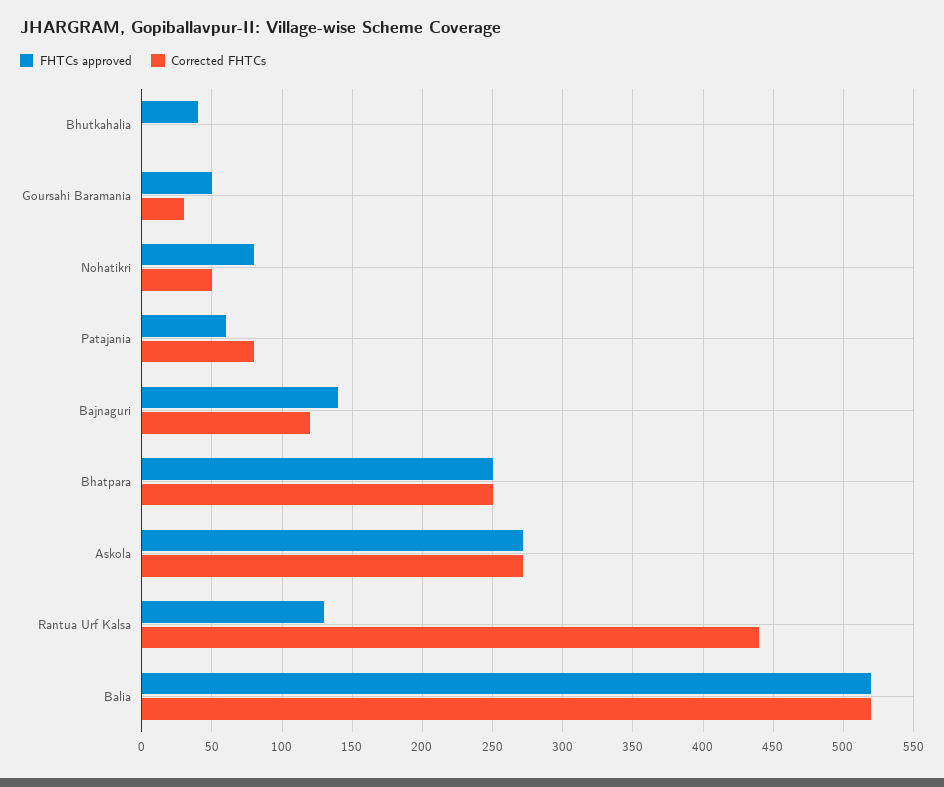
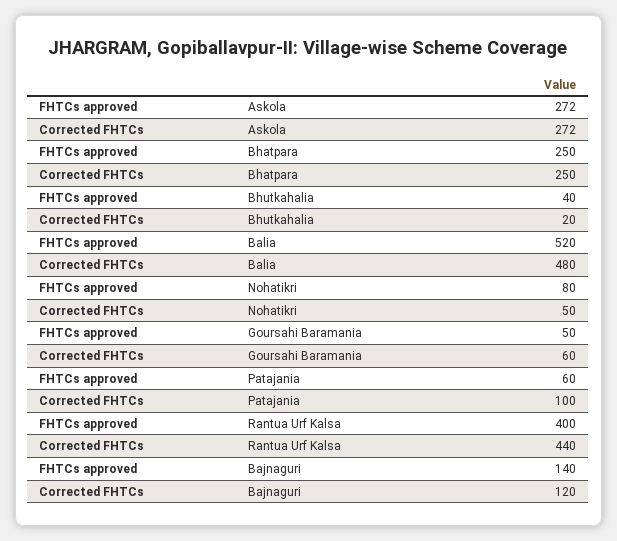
Corrected FHTCs, Bhutkahalia: 0 -> 20
Corrected FHTCs, Goursahi Baramania: 30 -> 60
Corrected FHTCs, Patajania: 80 -> 100
FHTCs approved, Rantua Urf Kalsa: 130 -> 400
Corrected FHTCs, Balia: 520 -> 480

